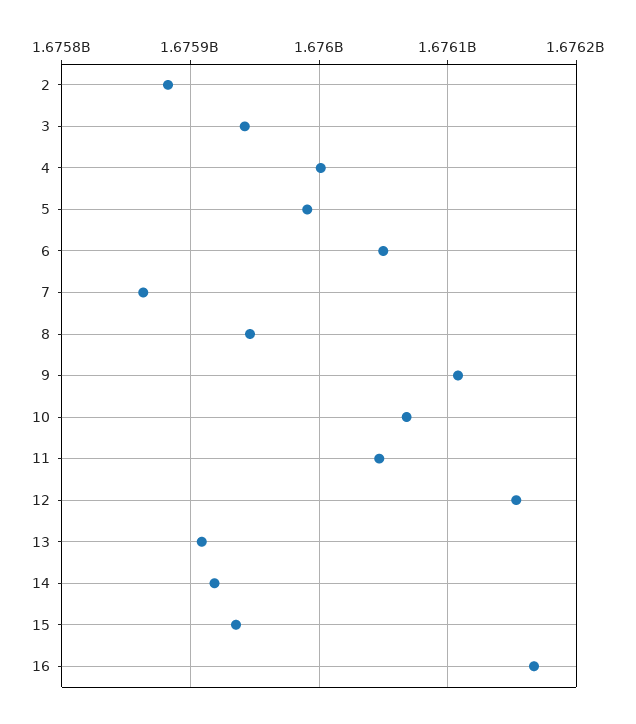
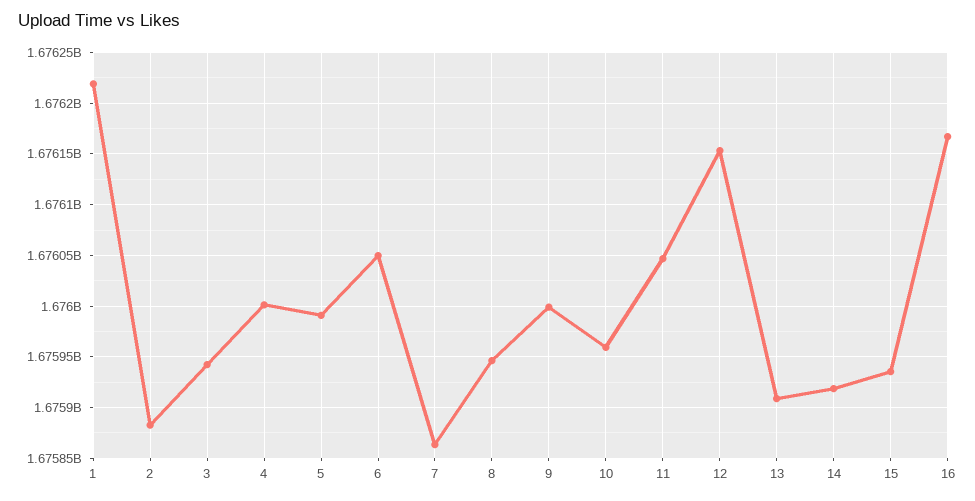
9: 1676110000 -> 1676000000
10: 1676070000 -> 1675960000
1: none -> 1676220000

